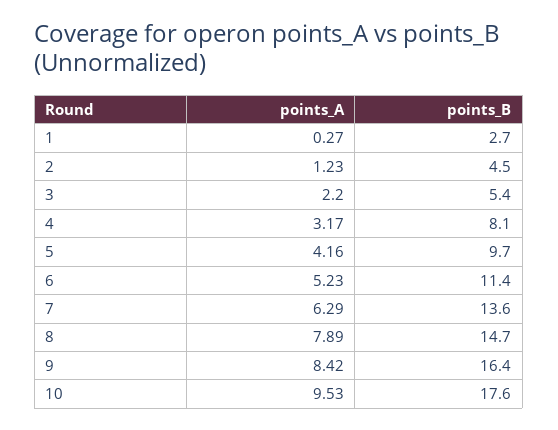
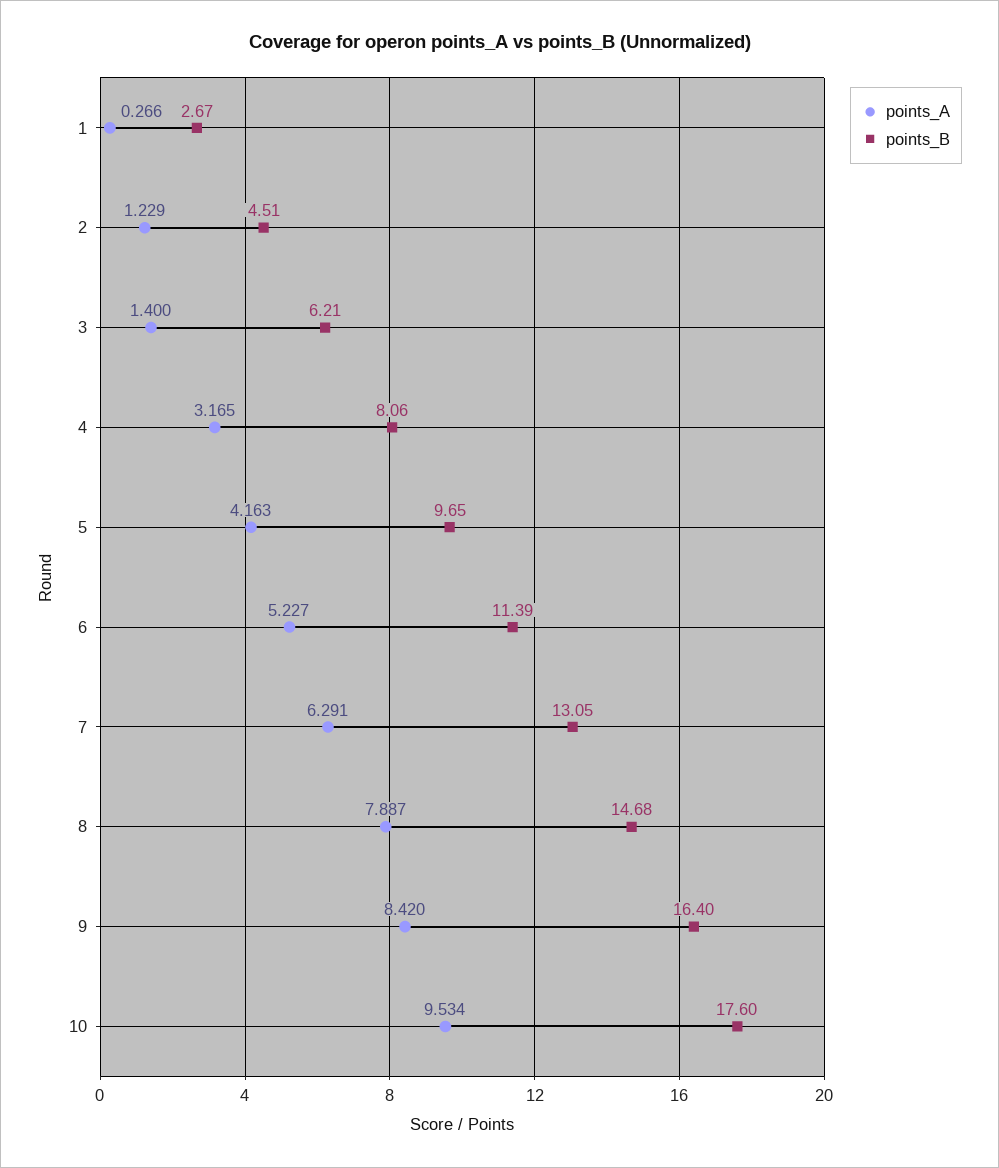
points_A, 3: 2.2 -> 1.4
points_B, 3: 5.4 -> 6.21
points_B, 7: 13.6 -> 13.05

